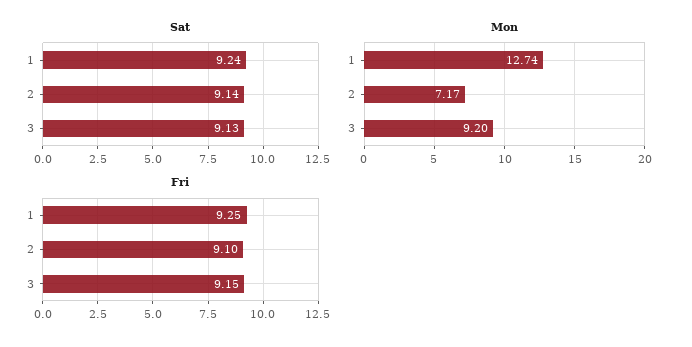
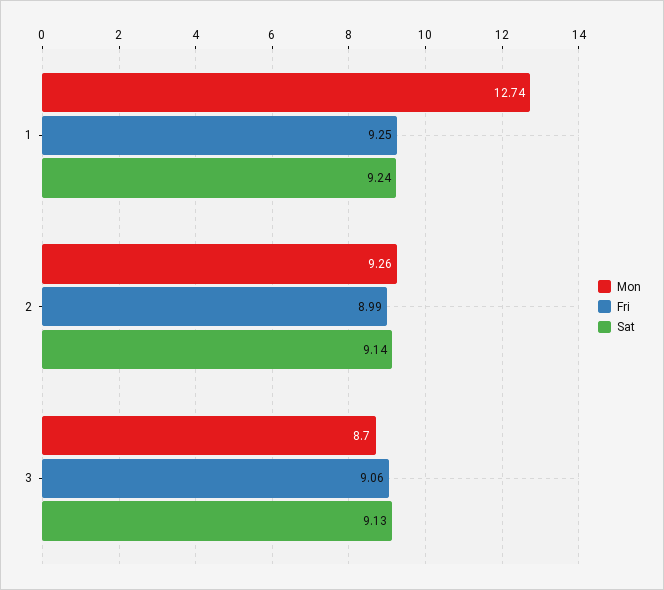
Mon, 2: 7.17 -> 9.26
Mon, 3: 9.2 -> 8.7
Fri, 2: 9.1 -> 8.99
Fri, 3: 9.15 -> 9.06

